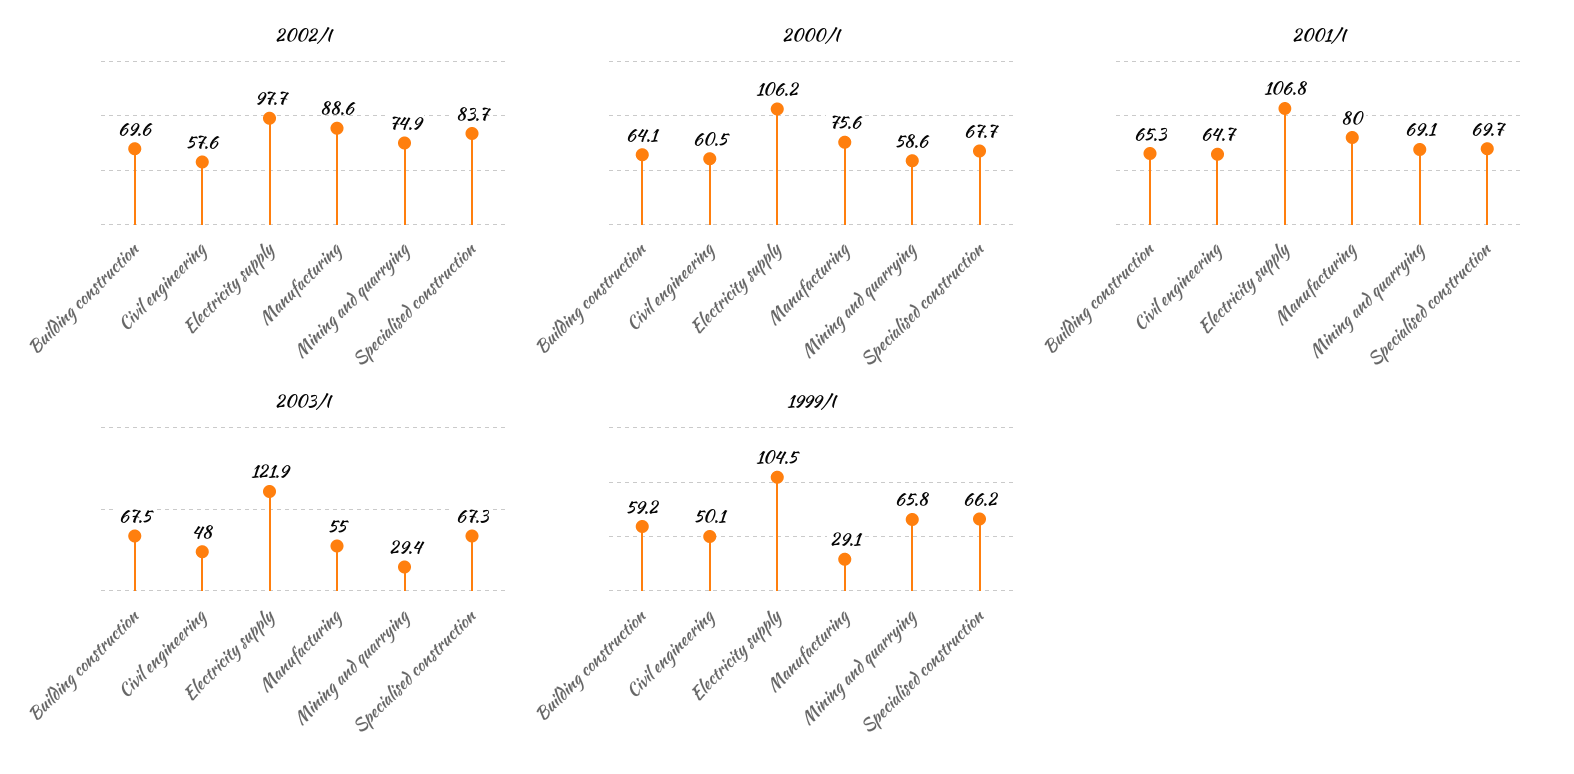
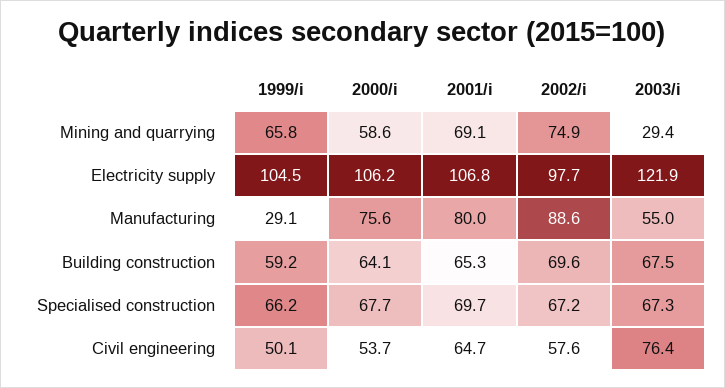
2002/I, Specialised construction: 83.7 -> 67.2
2000/I, Civil engineering: 60.5 -> 53.7
2003/I, Civil engineering: 48 -> 76.4

